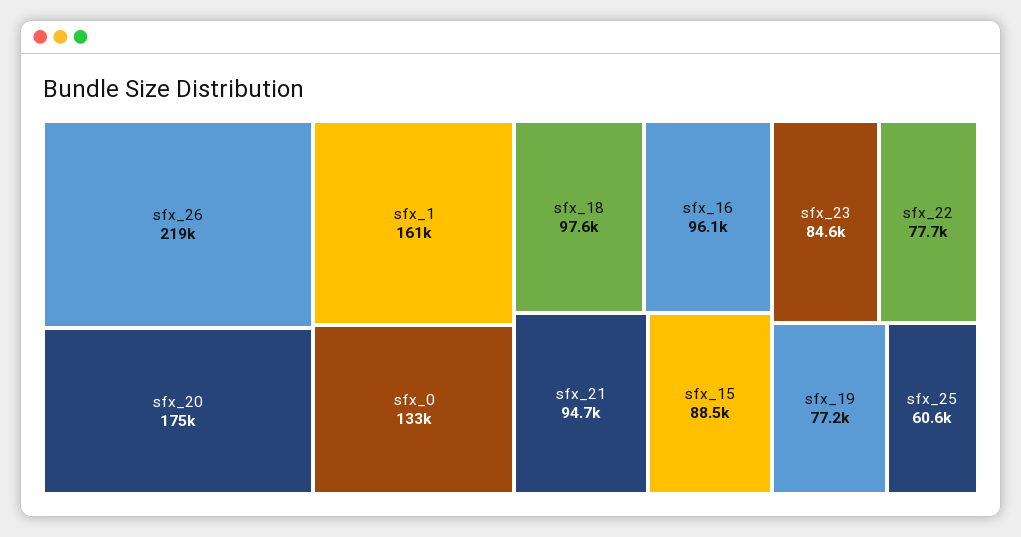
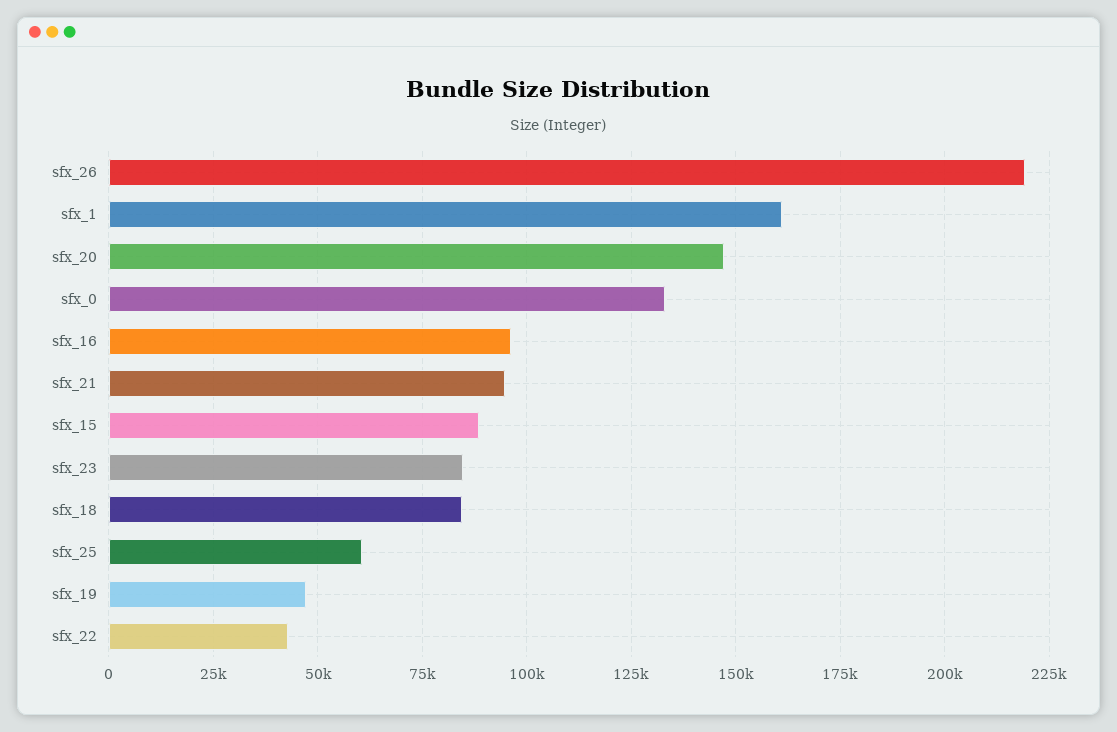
sfx_20: 175000 -> 147500
sfx_18: 97600 -> 85000
sfx_22: 77700 -> 42500
sfx_19: 77200 -> 47500

